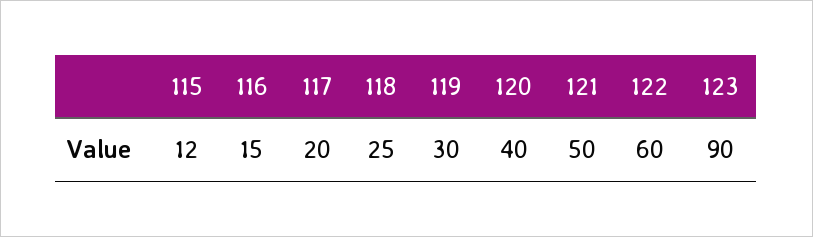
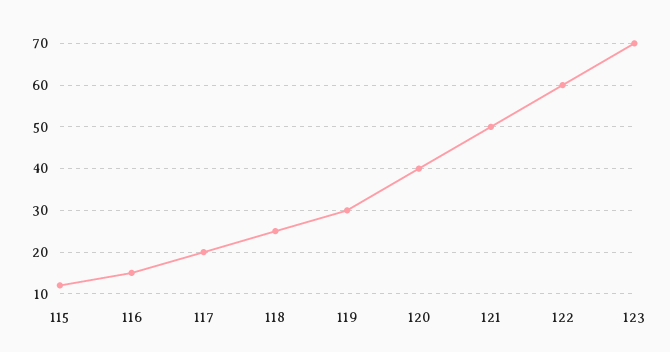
123: 90 -> 70

